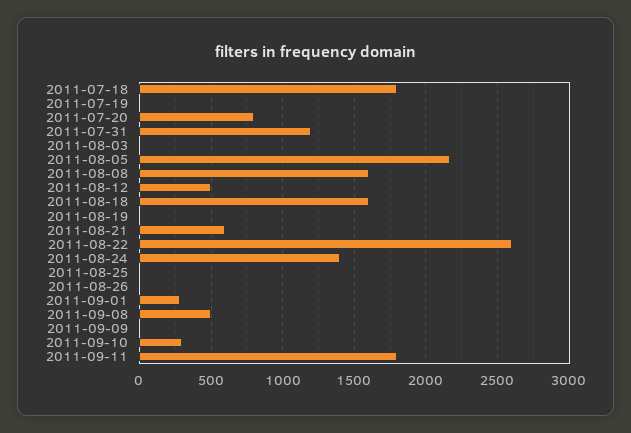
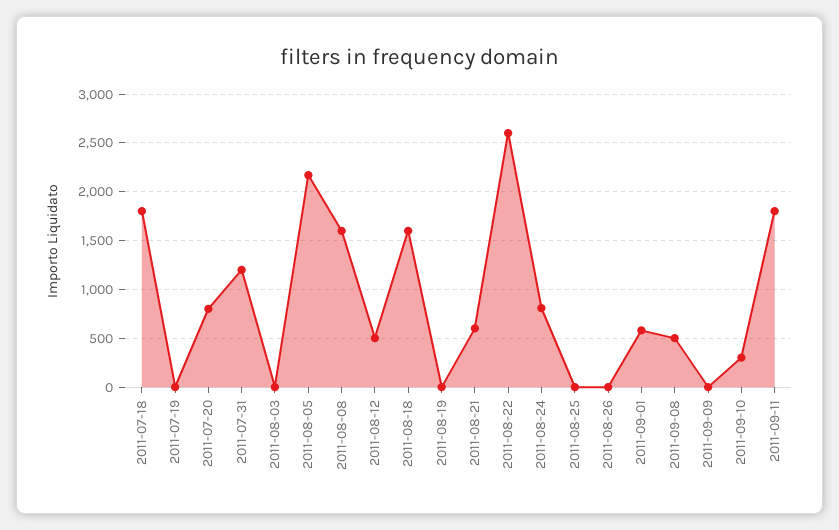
2011-08-24: 1400 -> 800
2011-09-01: 300 -> 600

